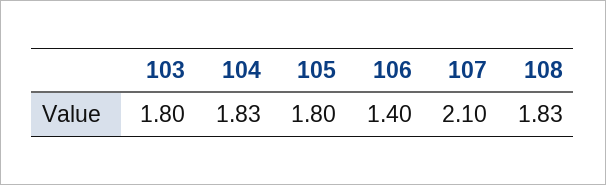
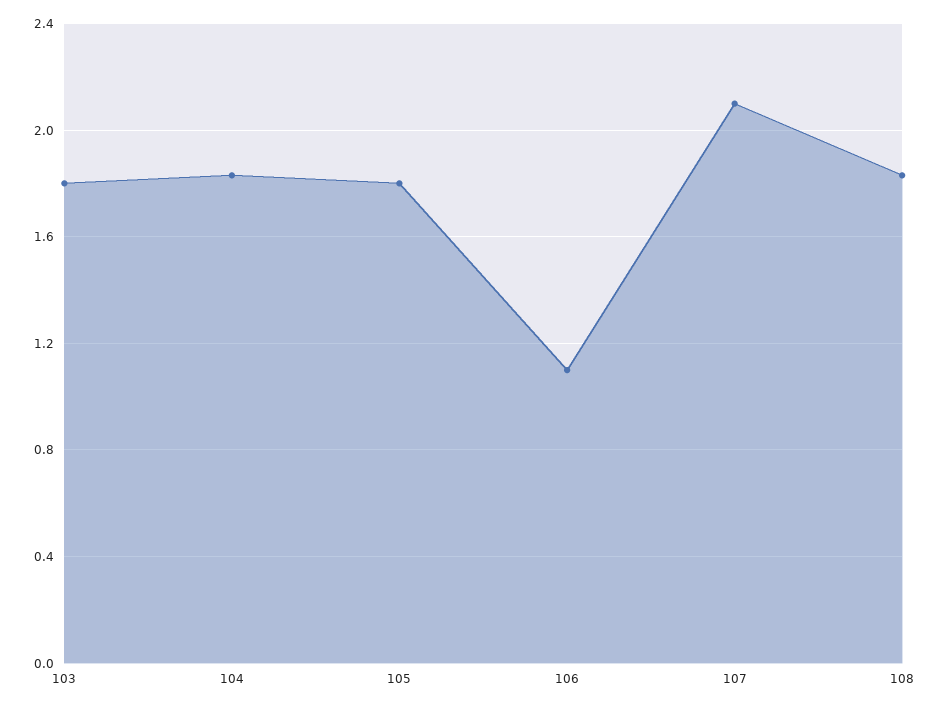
106: 1.4 -> 1.1

